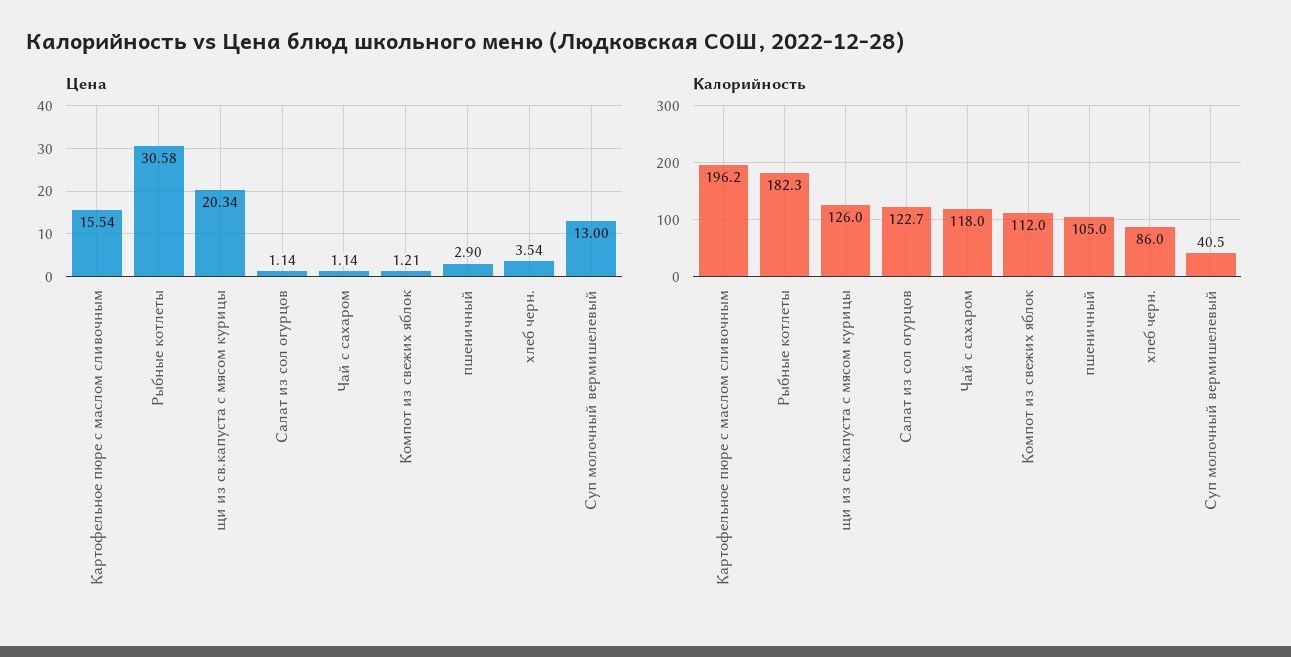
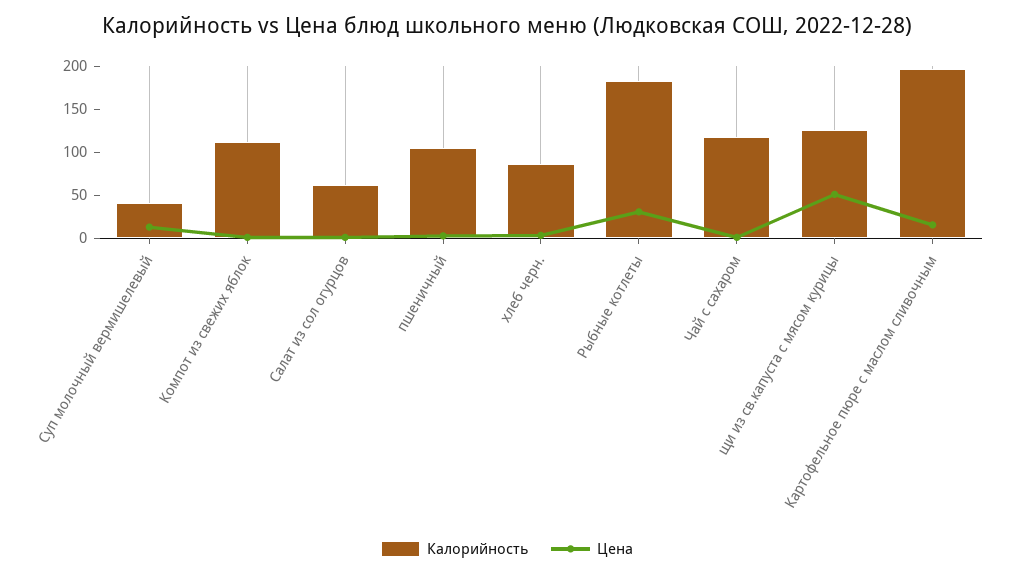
Цена, щи из св.капуста с мясом курицы: 20.34 -> 50
Калорийность, Салат из сол огурцов: 122.7 -> 60

